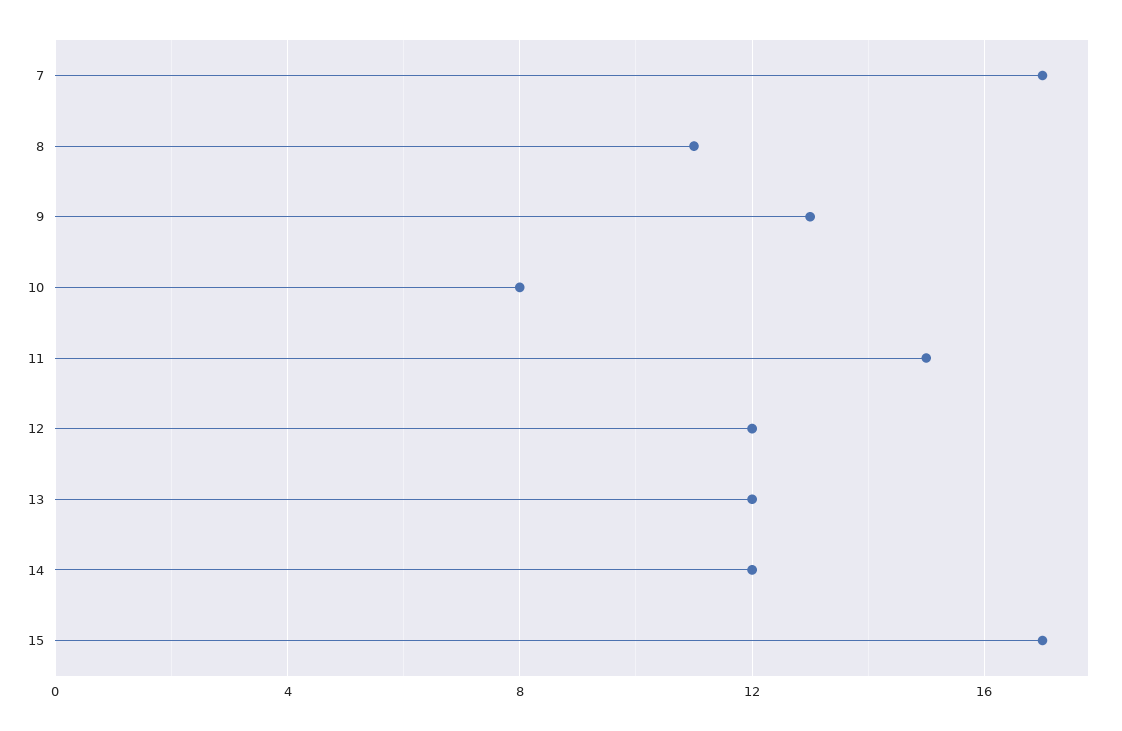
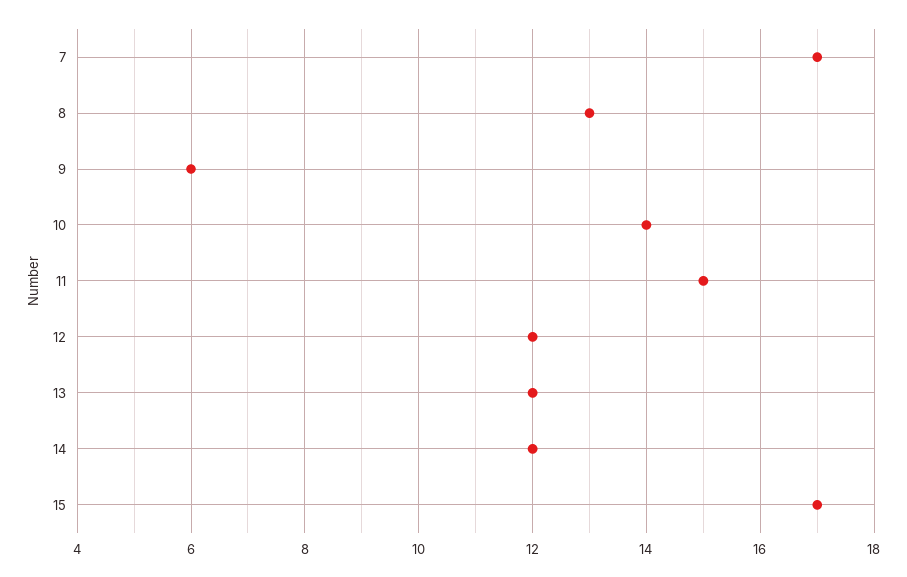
8: 11 -> 13
9: 13 -> 6
10: 8 -> 14

